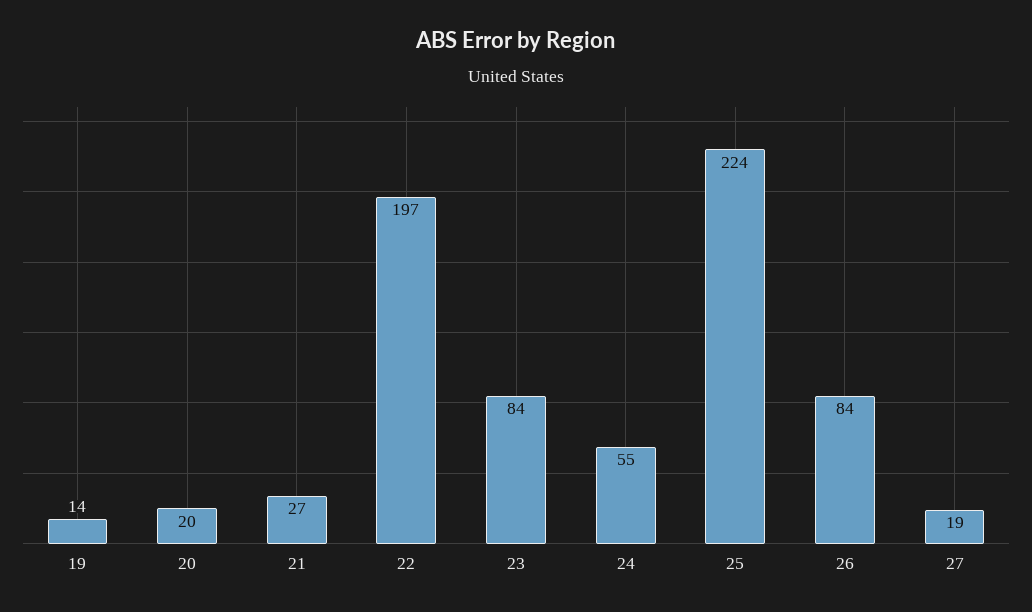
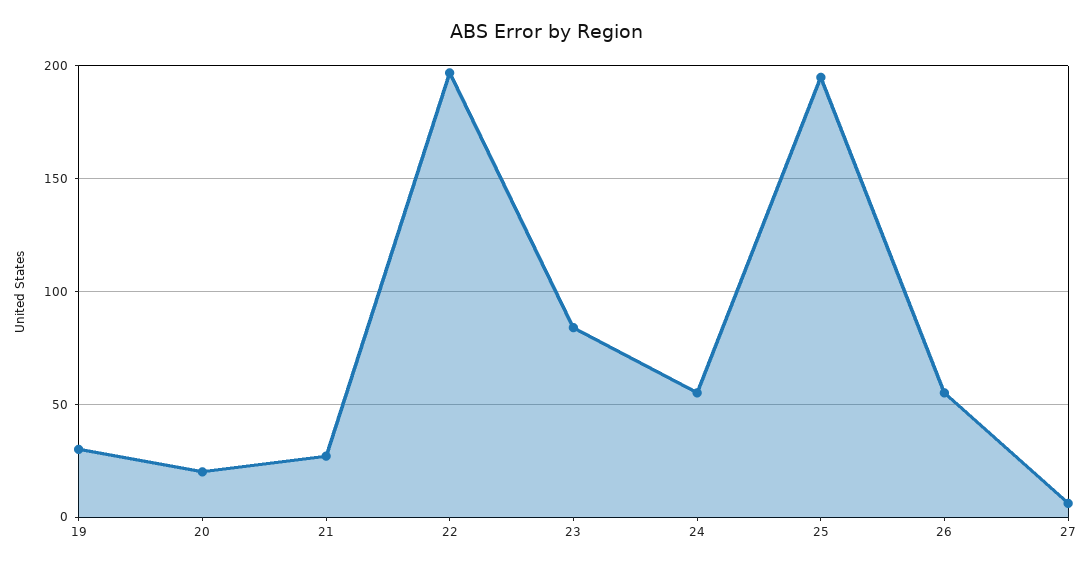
19: 14 -> 30
25: 224 -> 195
26: 84 -> 55
27: 19 -> 5

